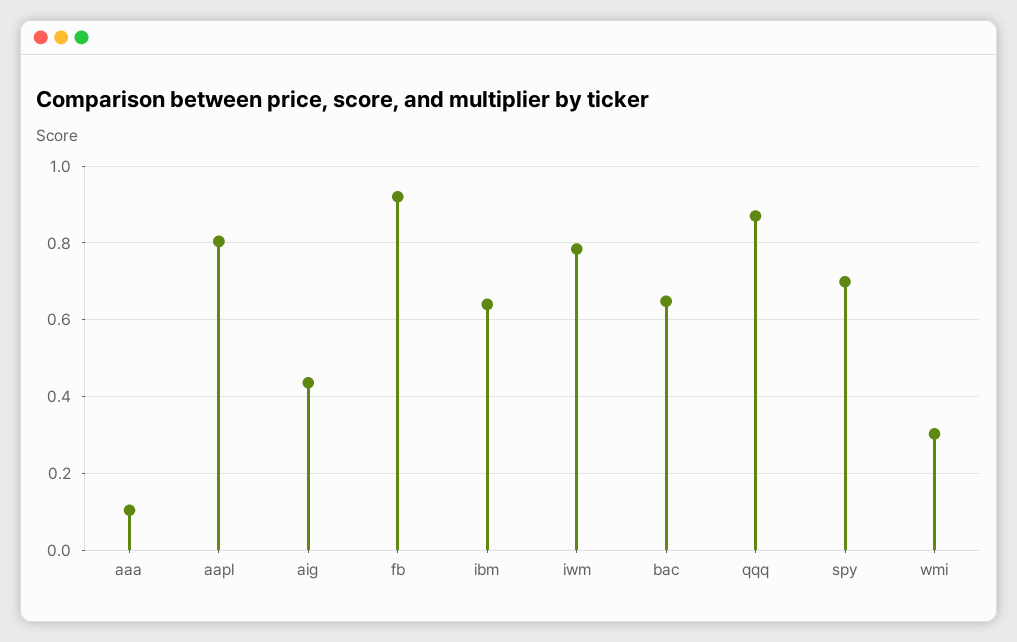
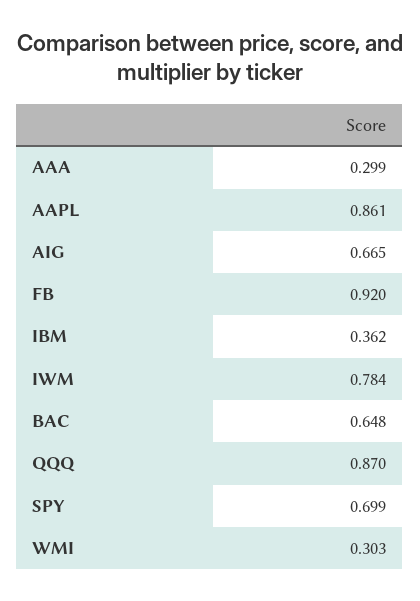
aaa: 0.1 -> 0.299
aapl: 0.8 -> 0.861
aig: 0.44 -> 0.665
ibm: 0.64 -> 0.362

